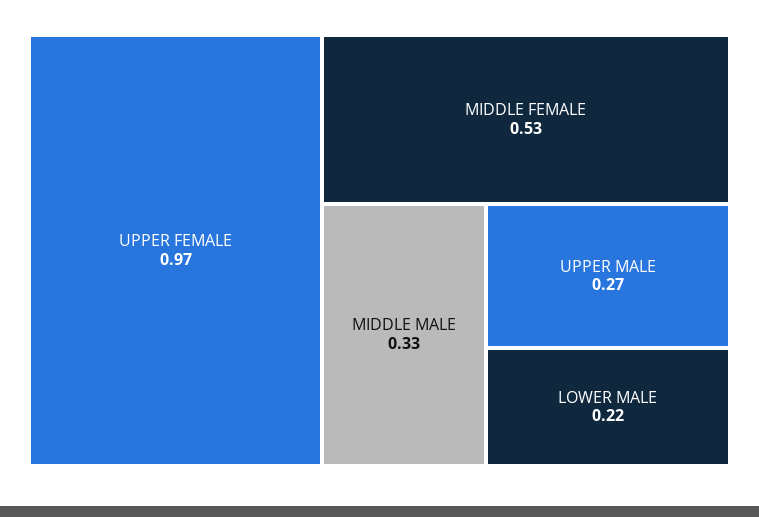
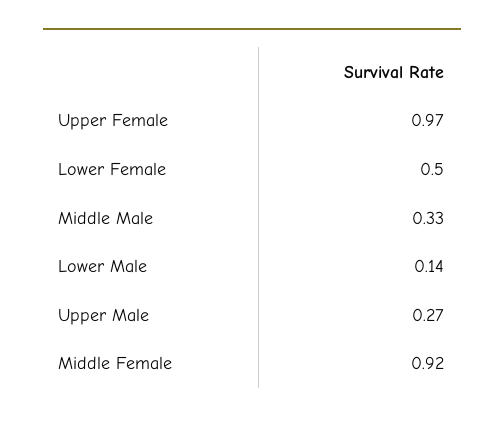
MIDDLE FEMALE: 0.53 -> 0.92
LOWER MALE: 0.22 -> 0.14
Lower Female: none -> 0.5

